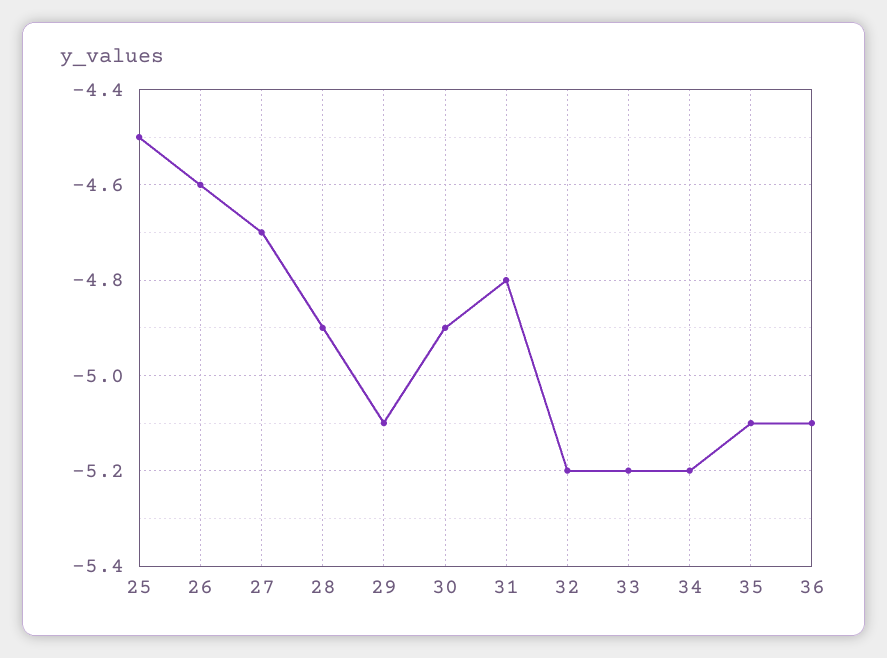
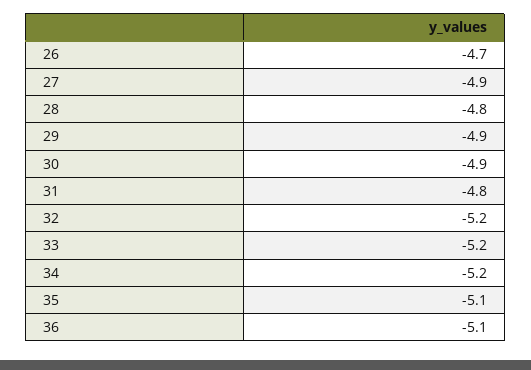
25: -4.5 -> none
26: -4.6 -> -4.7
27: -4.7 -> -4.9
28: -4.9 -> -4.8
29: -5.1 -> -4.9

